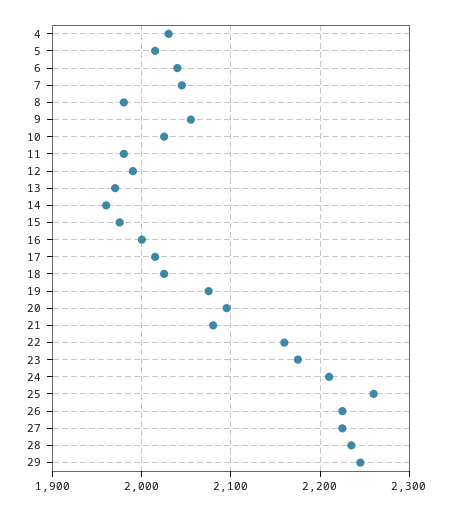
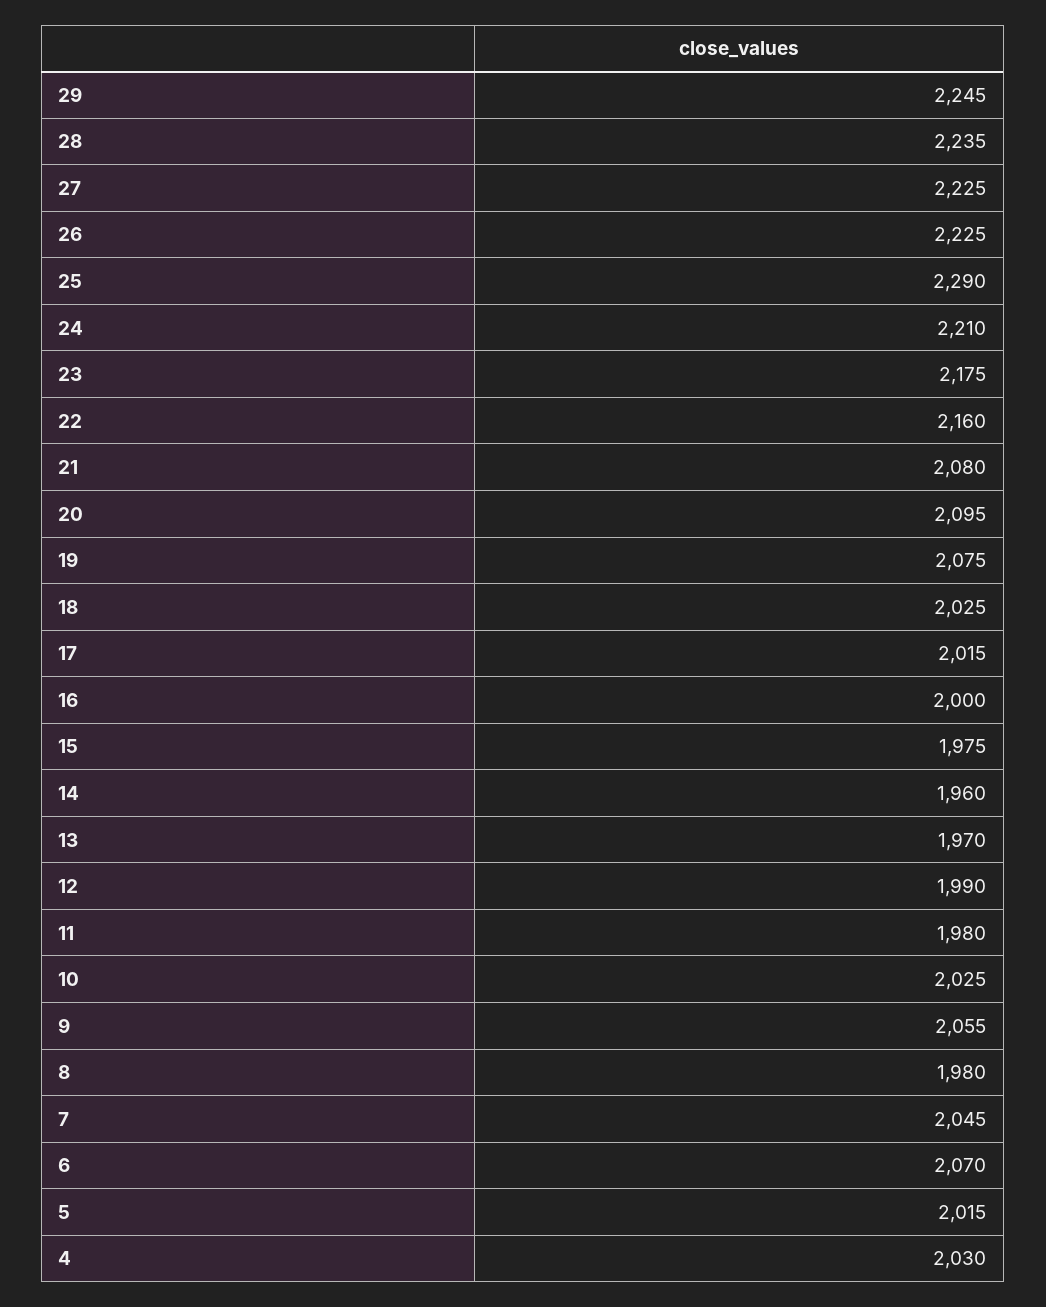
6: 2040 -> 2070
25: 2260 -> 2290

